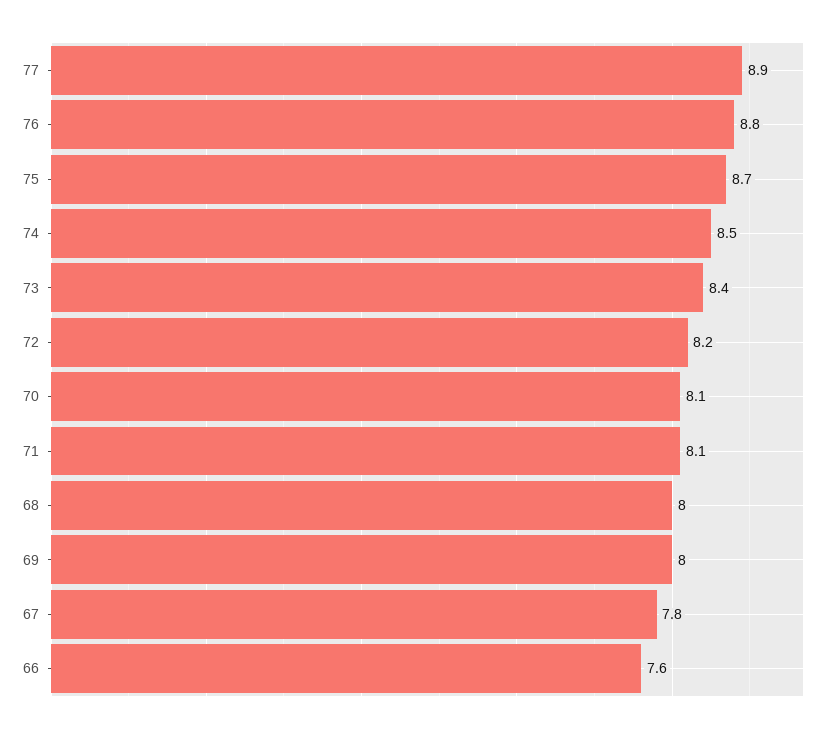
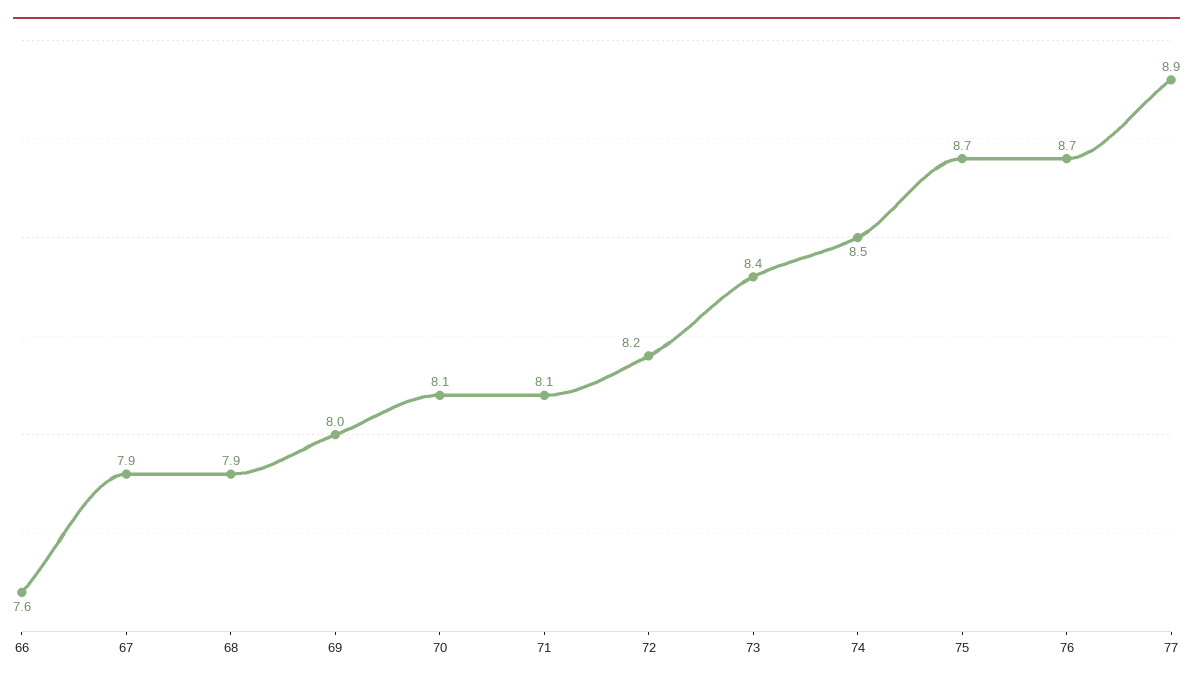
76: 8.8 -> 8.7
68: 8 -> 7.9
67: 7.8 -> 7.9

